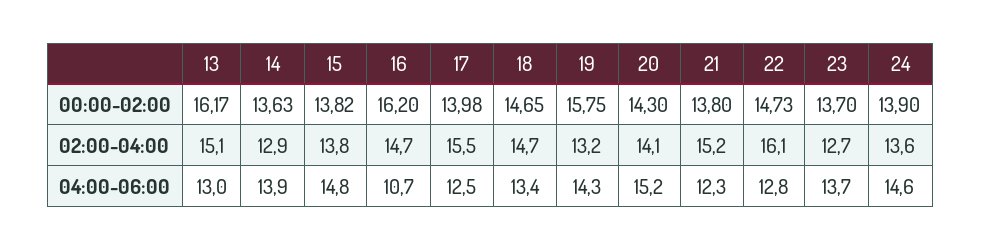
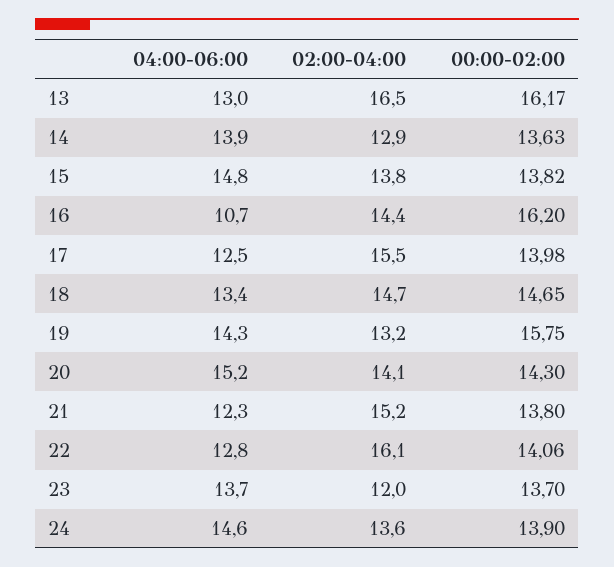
22, 00:00-02:00: 14.73 -> 14.06
13, 02:00-04:00: 15.1 -> 16.5
16, 02:00-04:00: 14.7 -> 14.4
23, 02:00-04:00: 12.7 -> 12

